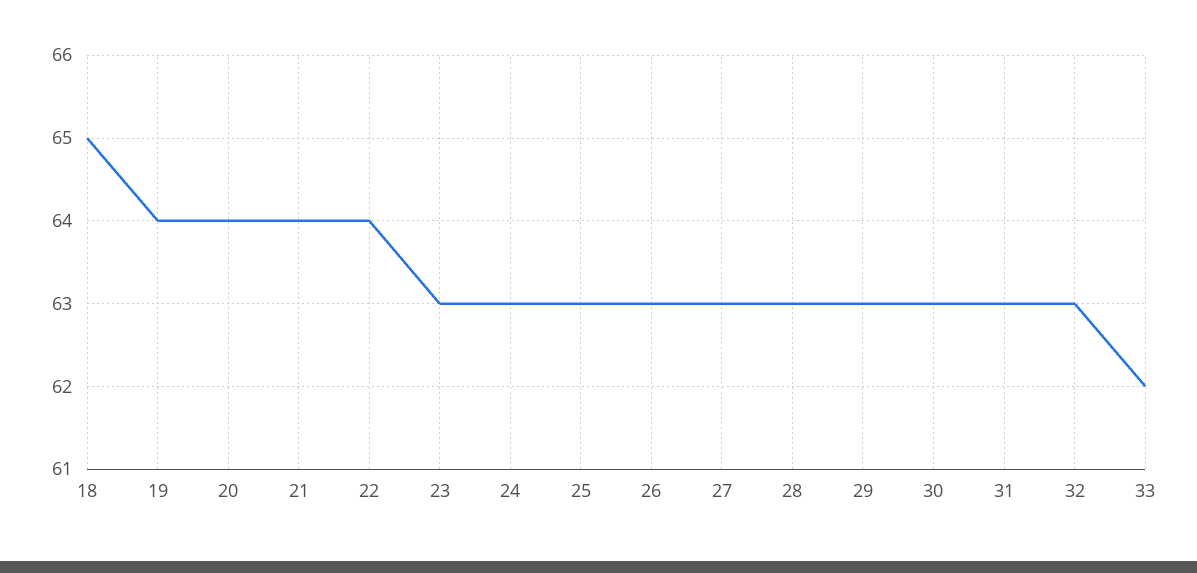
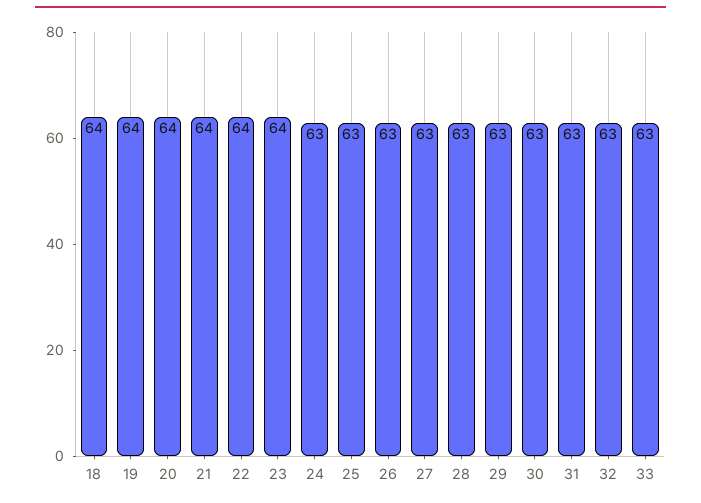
18: 65 -> 64
23: 63 -> 64
33: 62 -> 63

